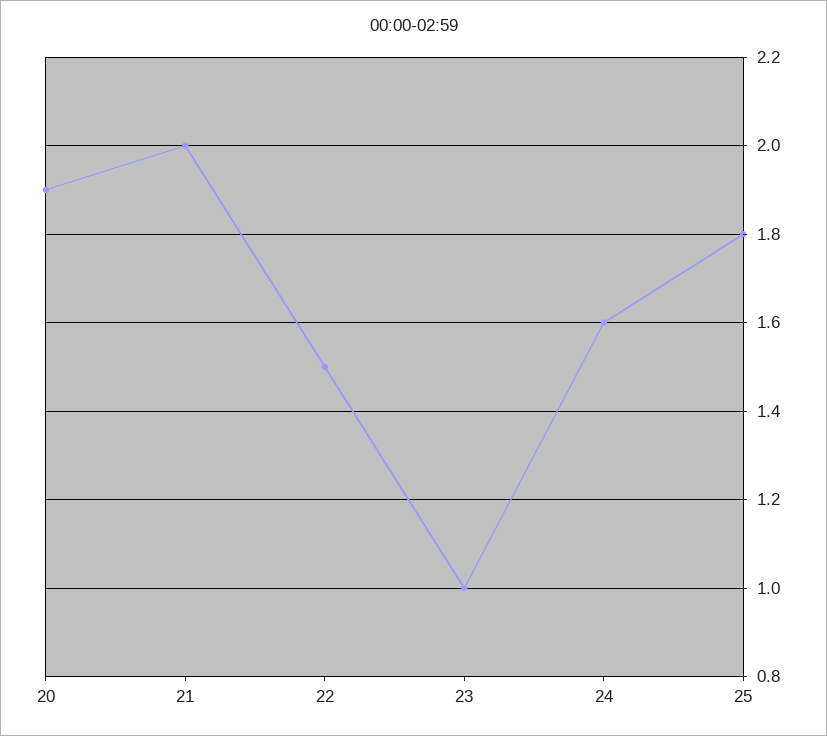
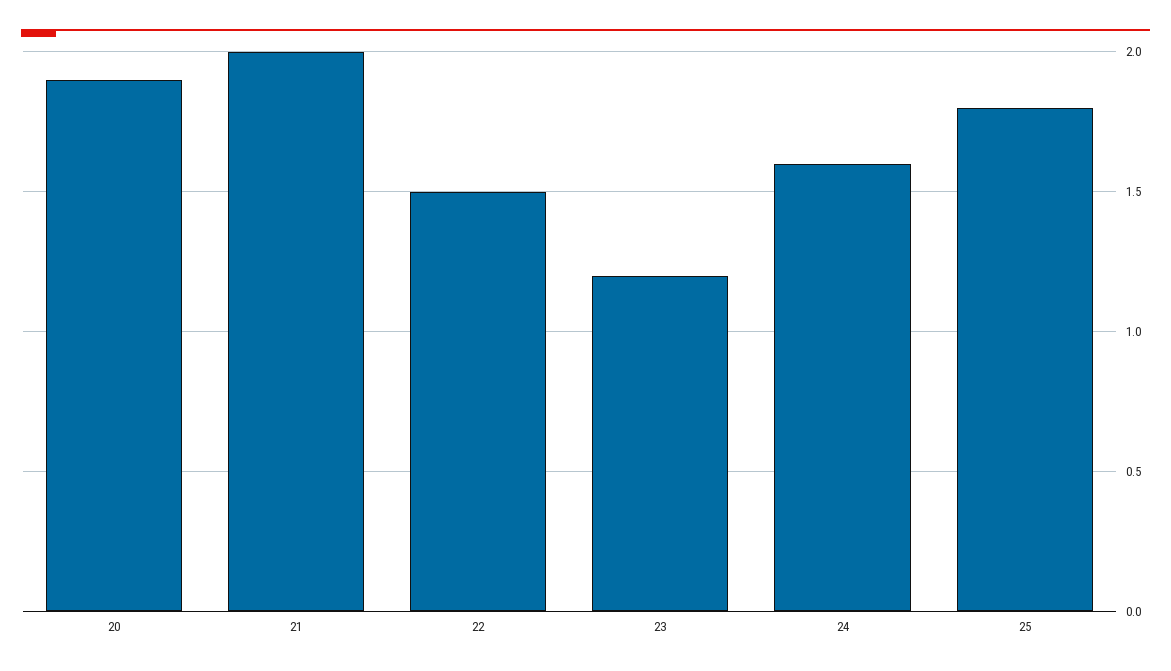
23: 1 -> 1.2

